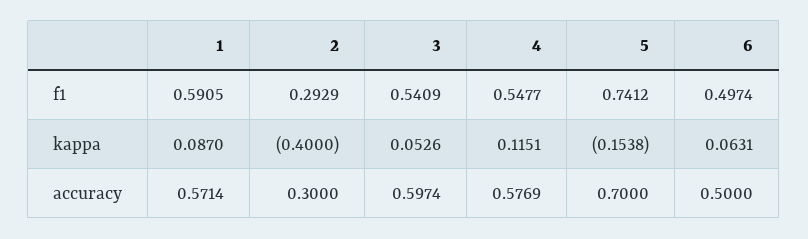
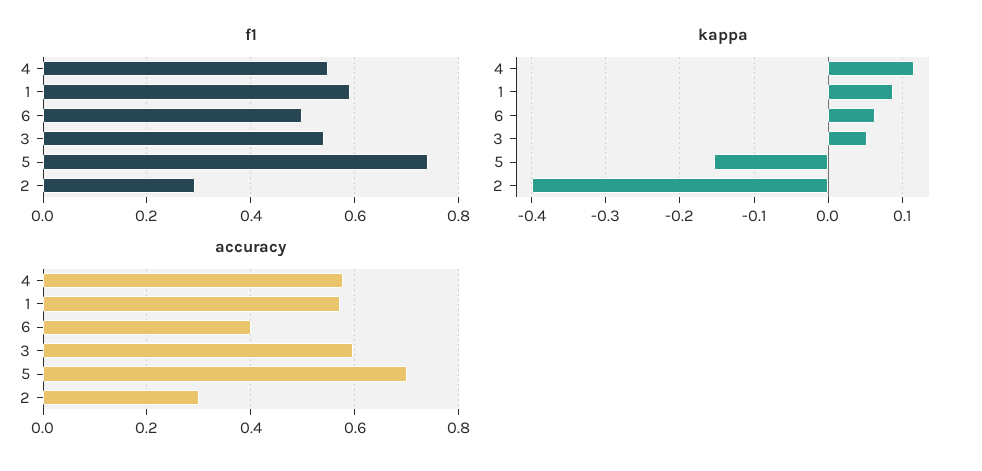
accuracy, 6: 0.5 -> 0.4

